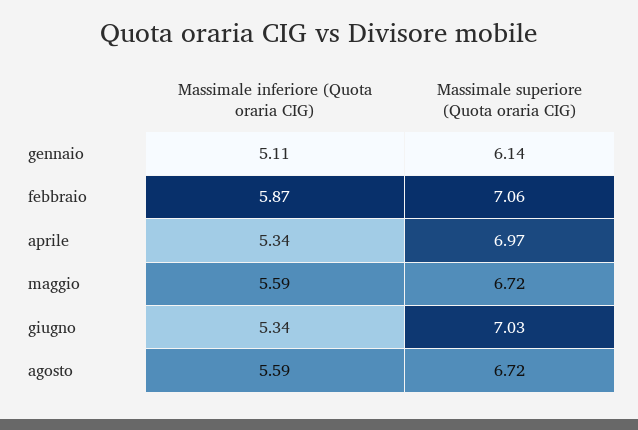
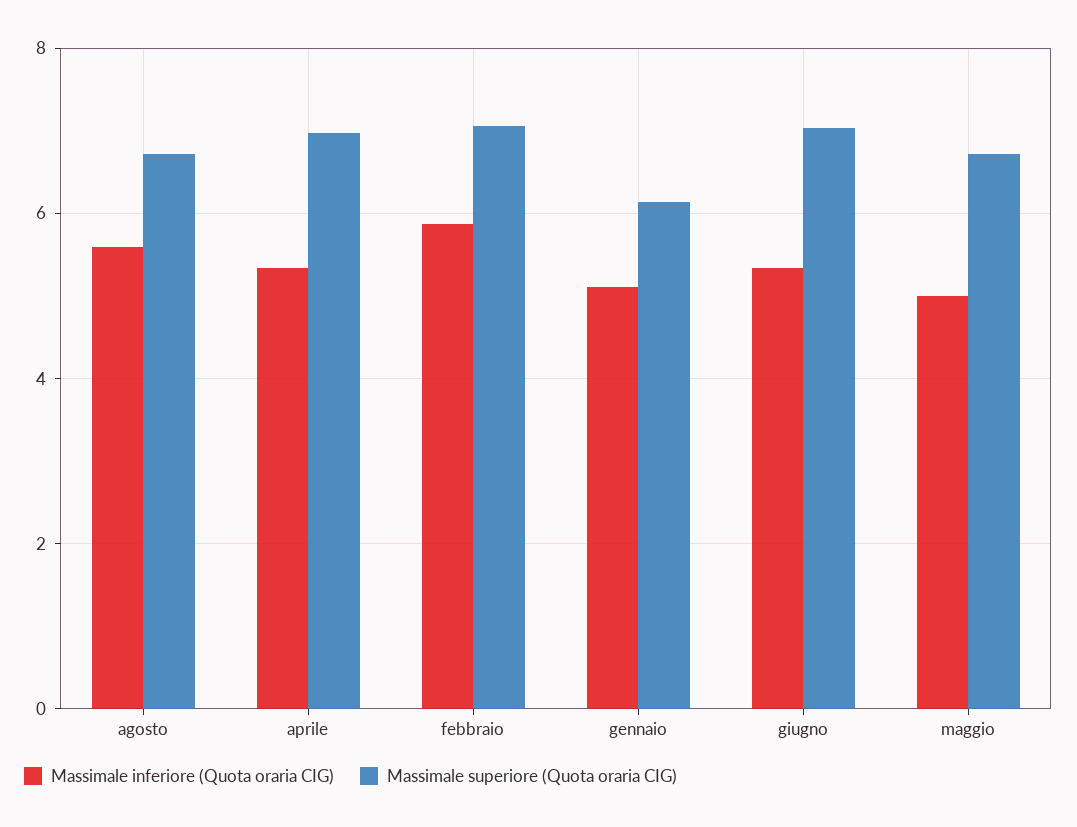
Massimale inferiore (Quota oraria CIG), maggio: 5.59 -> 5

